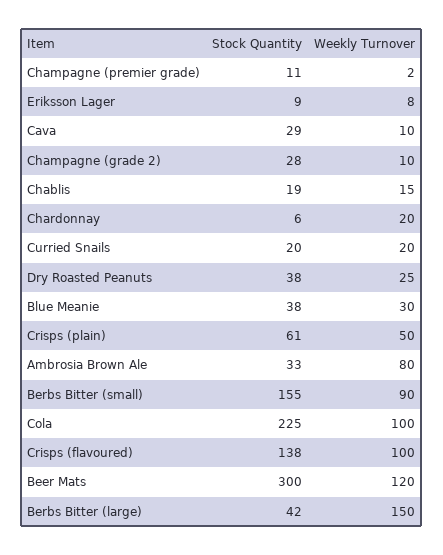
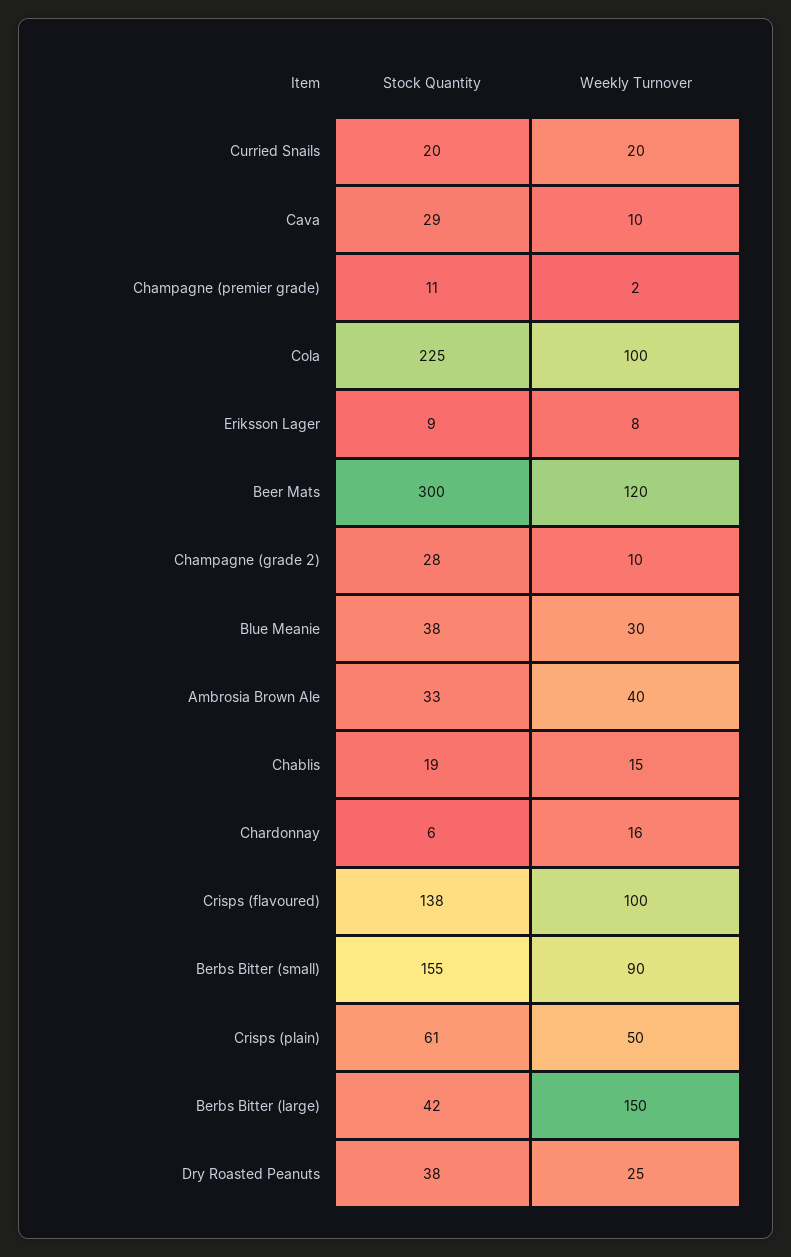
Weekly Turnover, Chardonnay: 20 -> 16
Weekly Turnover, Ambrosia Brown Ale: 80 -> 40

